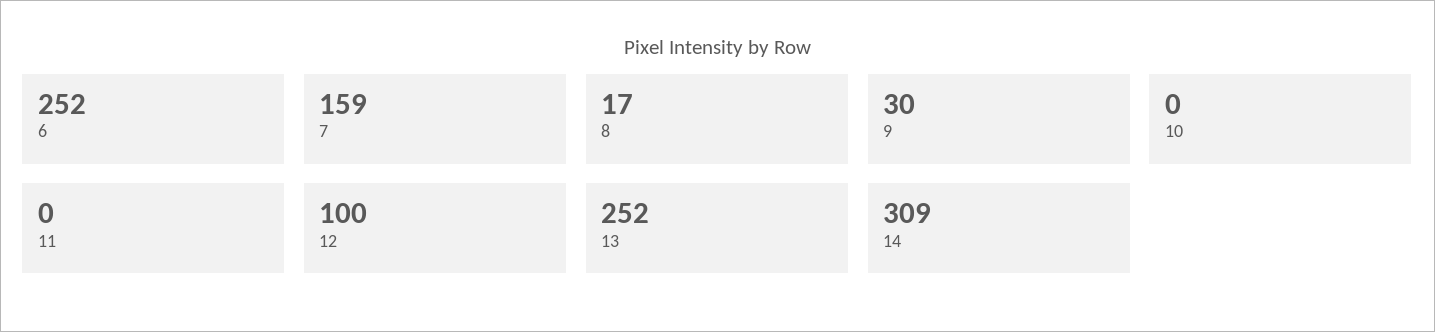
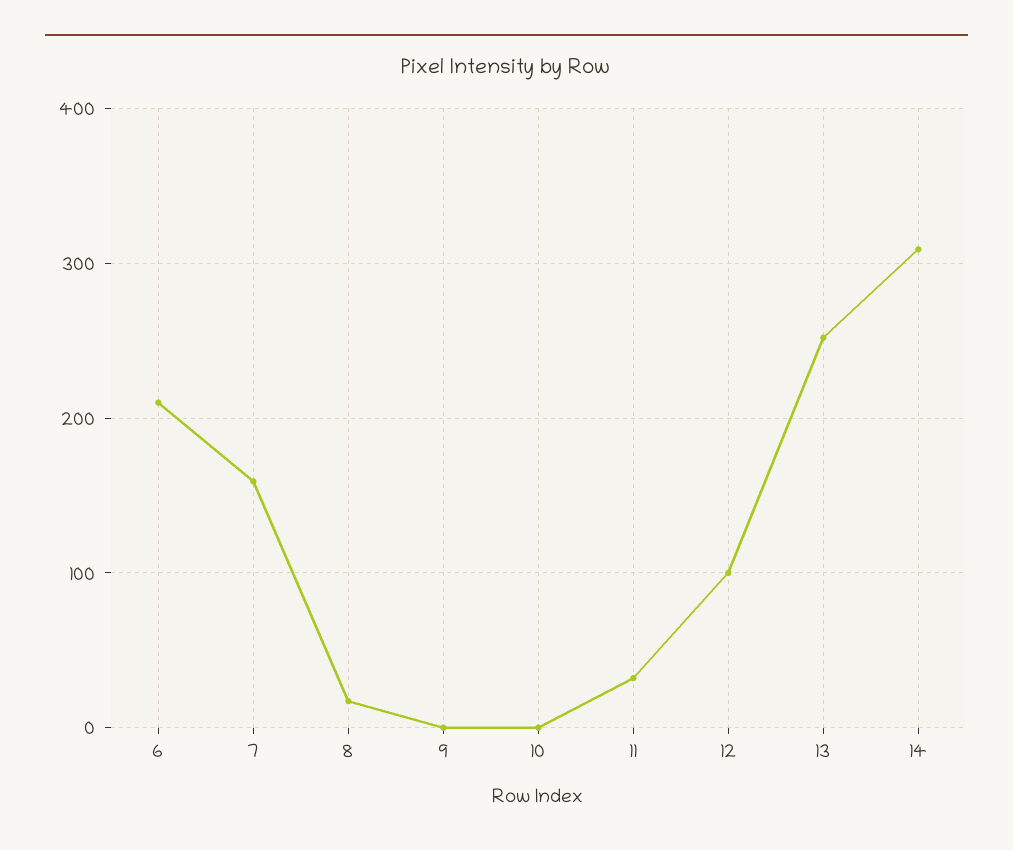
6: 252 -> 210
9: 30 -> 0
11: 0 -> 30

